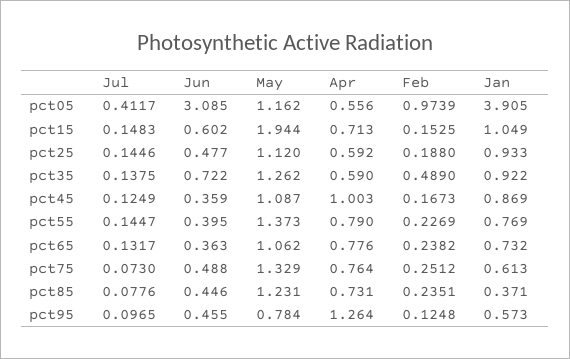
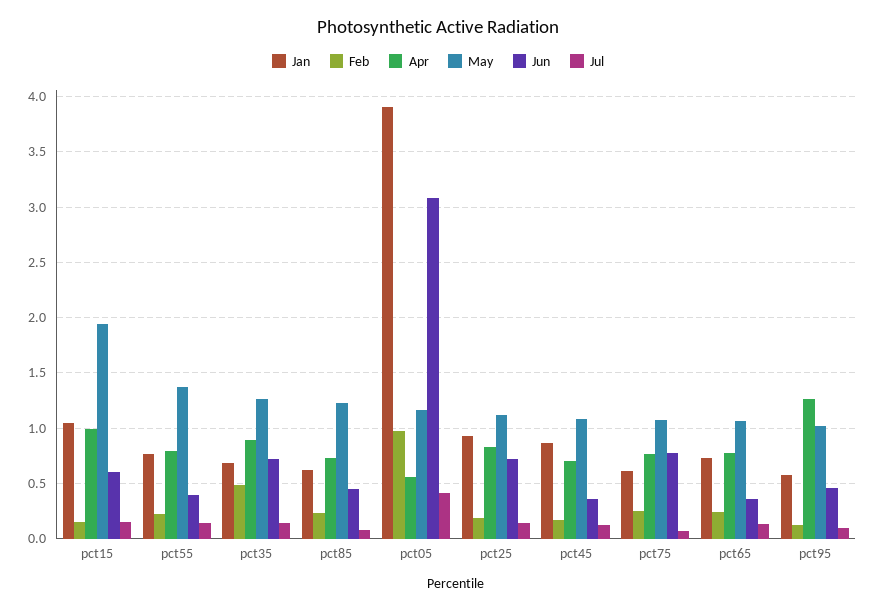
Apr, pct15: 0.713 -> 1
Jun, pct25: 0.477 -> 0.7
Apr, pct25: 0.592 -> 0.8
Apr, pct35: 0.59 -> 0.9
Jan, pct35: 0.922 -> 0.7
Apr, pct45: 1.003 -> 0.7
Jun, pct75: 0.488 -> 0.8
May, pct75: 1.329 -> 1.1
Jan, pct85: 0.371 -> 0.6
May, pct95: 0.784 -> 1

